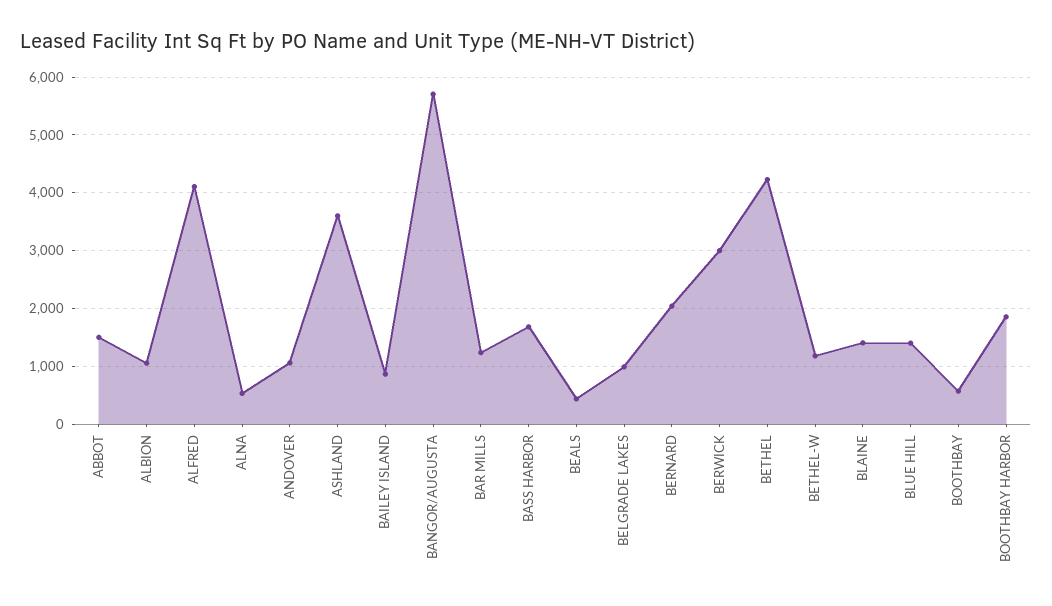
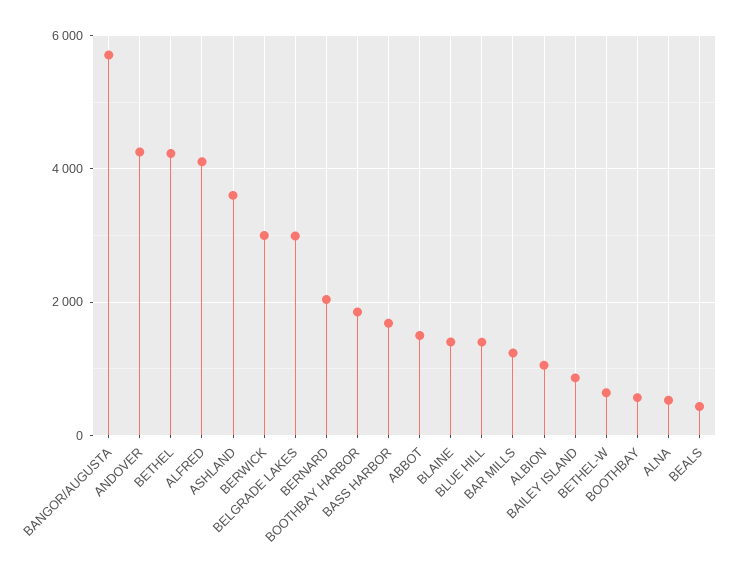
ANDOVER: 1000 -> 4200
BELGRADE LAKES: 1000 -> 3000
BETHEL-W: 1200 -> 600

